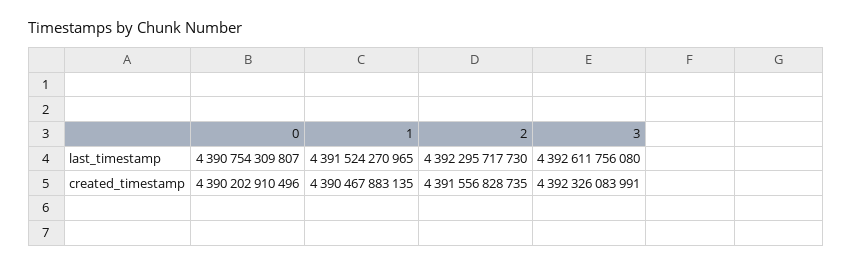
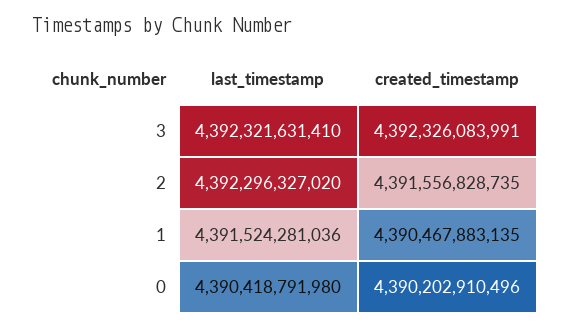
0, last_timestamp: 4390754309807 -> 4390418791980
1, last_timestamp: 4391524270965 -> 4391524281036
2, last_timestamp: 4392295717730 -> 4392296327020
3, last_timestamp: 4392611756080 -> 4392321631410

